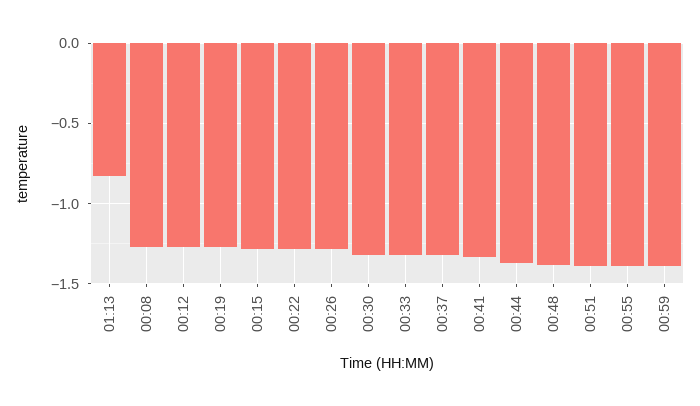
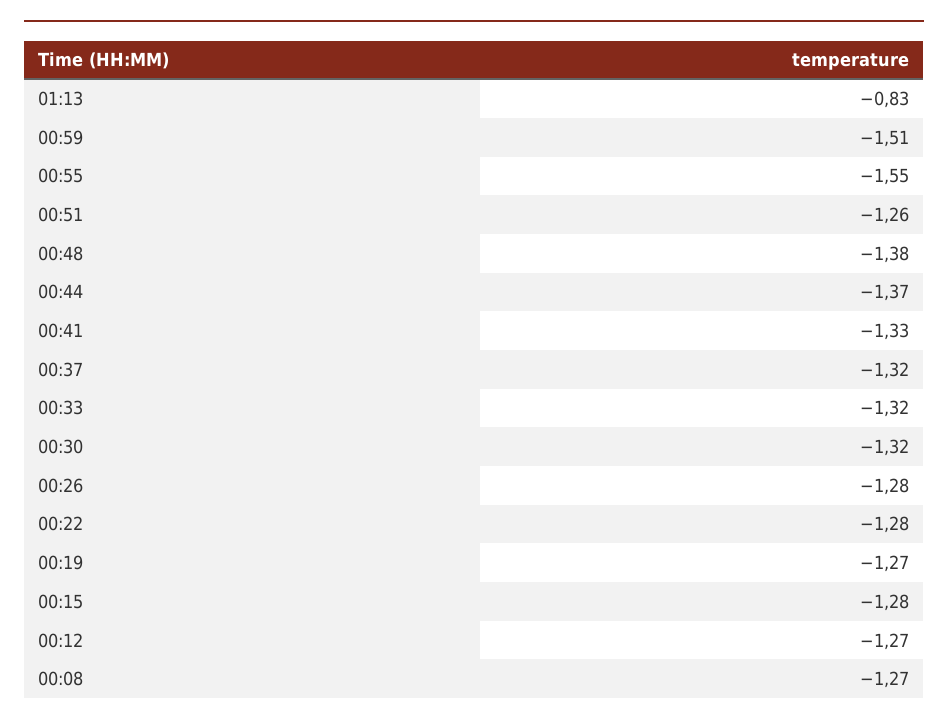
00:51: -1.4 -> -1.26
00:55: -1.4 -> -1.55
00:59: -1.4 -> -1.51

